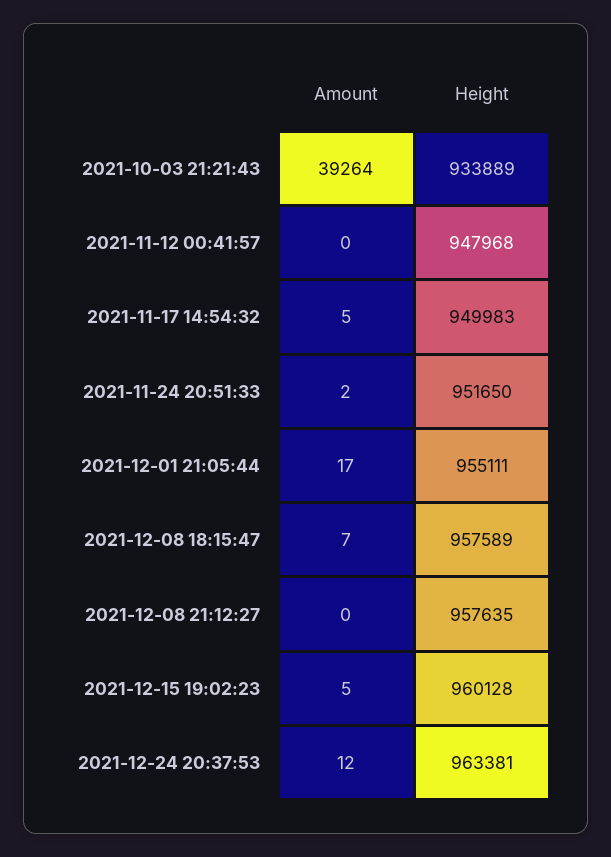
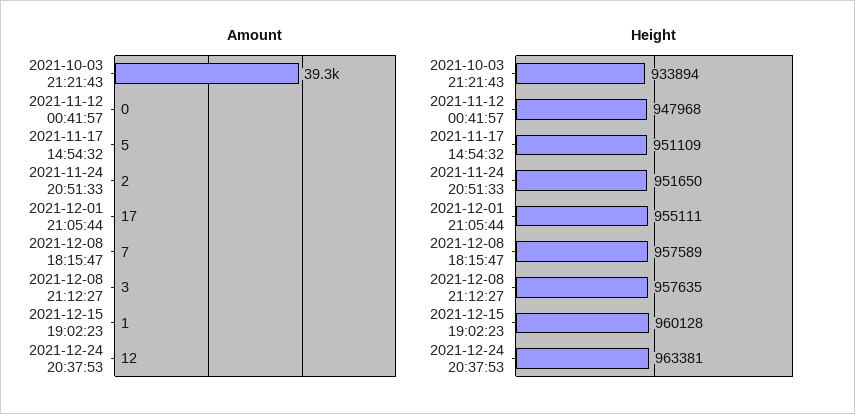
Height, 2021-10-03 21:21:43: 933889 -> 933894
Height, 2021-11-17 14:54:32: 949983 -> 951109
Amount, 2021-12-08 21:12:27: 0 -> 3
Amount, 2021-12-15 19:02:23: 5 -> 1

